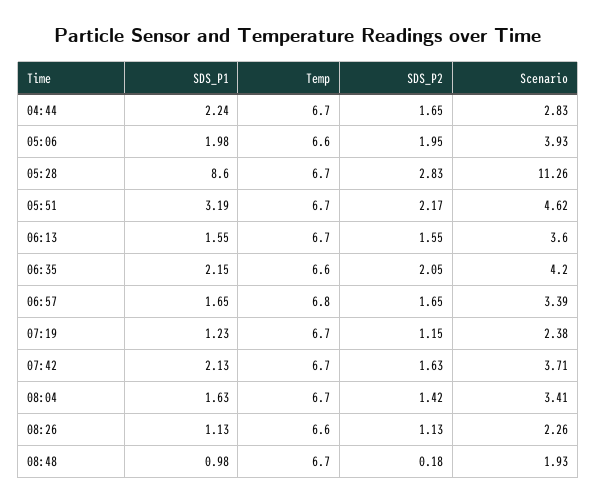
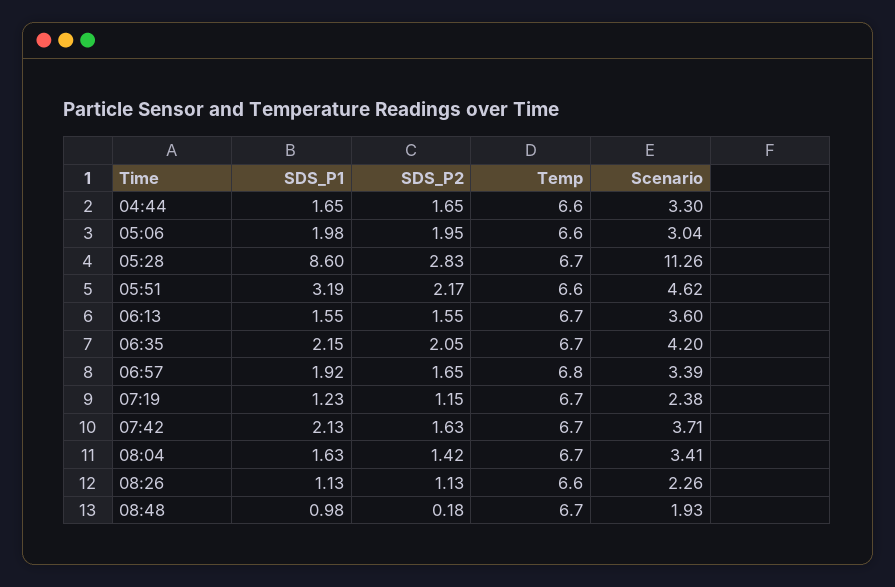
SDS_P1, 04:44: 2.24 -> 1.65
Temp, 04:44: 6.7 -> 6.6
Scenario, 04:44: 2.83 -> 3.3
Scenario, 05:06: 3.93 -> 3.04
Temp, 05:51: 6.7 -> 6.6
Temp, 06:35: 6.6 -> 6.7
SDS_P1, 06:57: 1.65 -> 1.92

